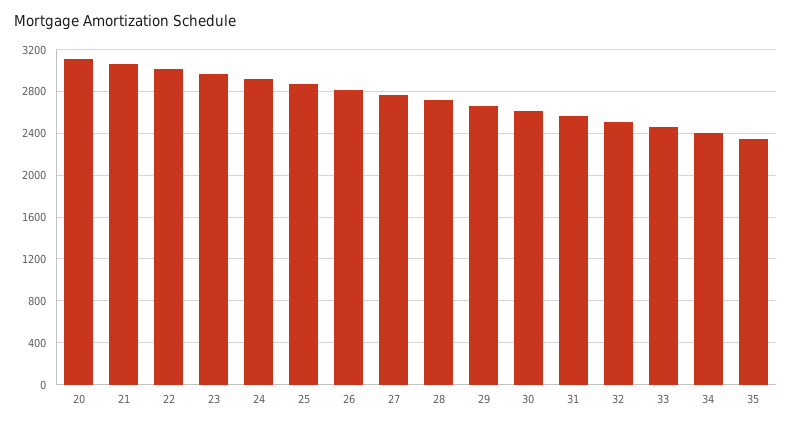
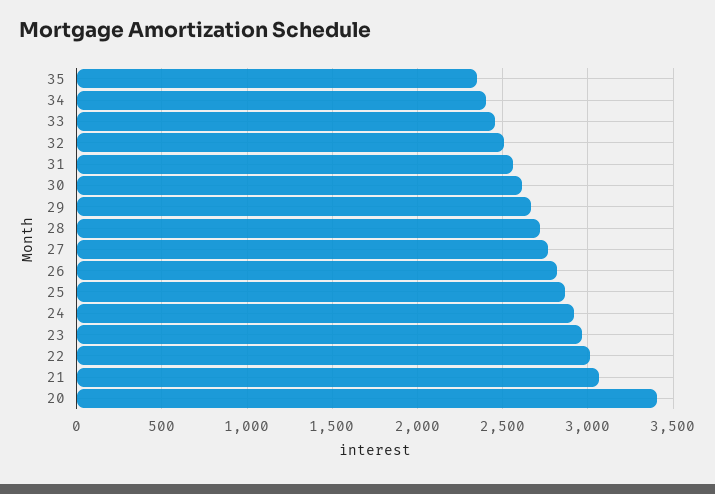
20: 3100 -> 3400

